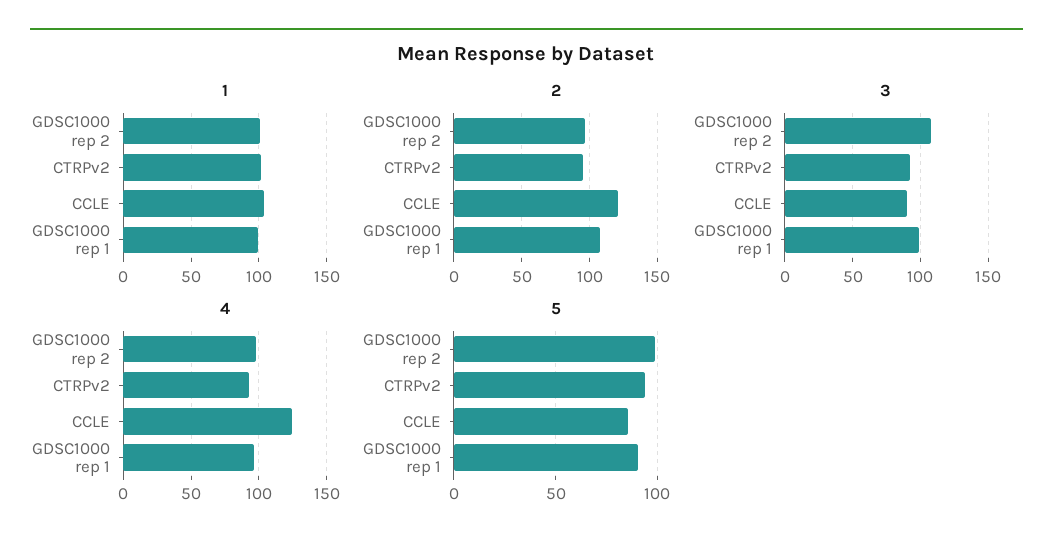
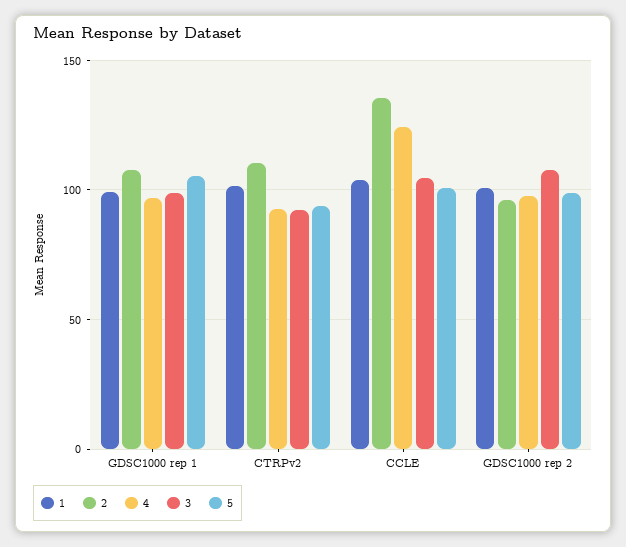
2, CTRPv2: 95 -> 110
2, CCLE: 120 -> 135
3, CCLE: 90 -> 105
5, CCLE: 85 -> 100
5, GDSC1000 rep 1: 90 -> 105

